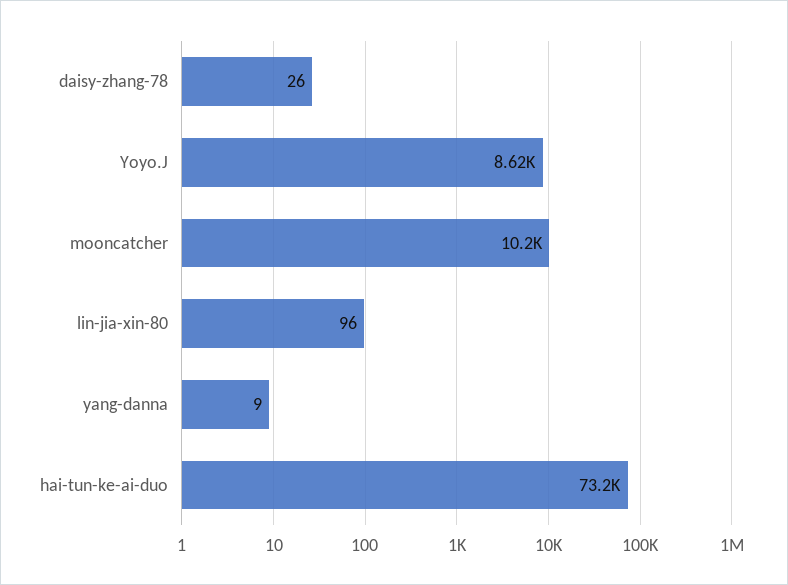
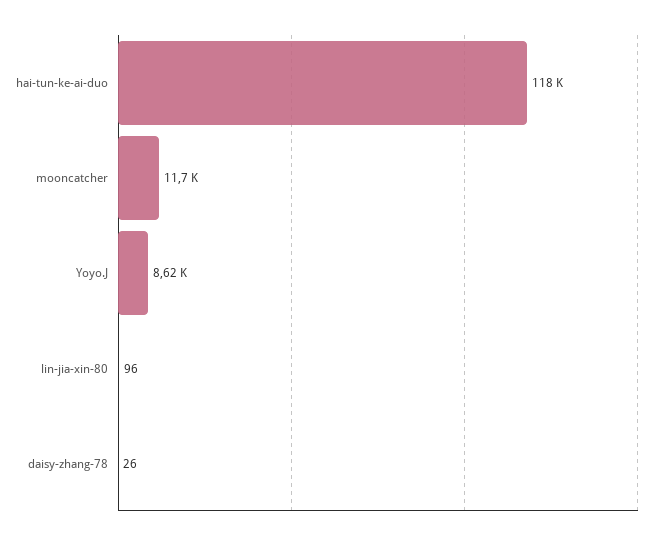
mooncatcher: 10200 -> 11700
yang-danna: 9 -> none
hai-tun-ke-ai-duo: 73200 -> 118000

